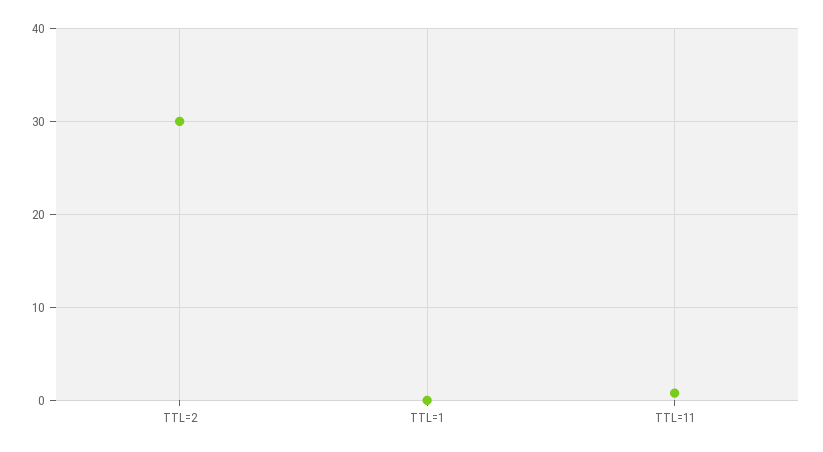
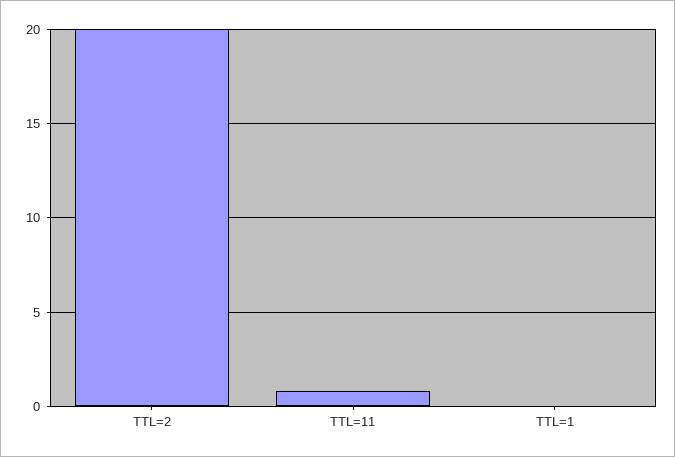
TTL=2: 30 -> 20

